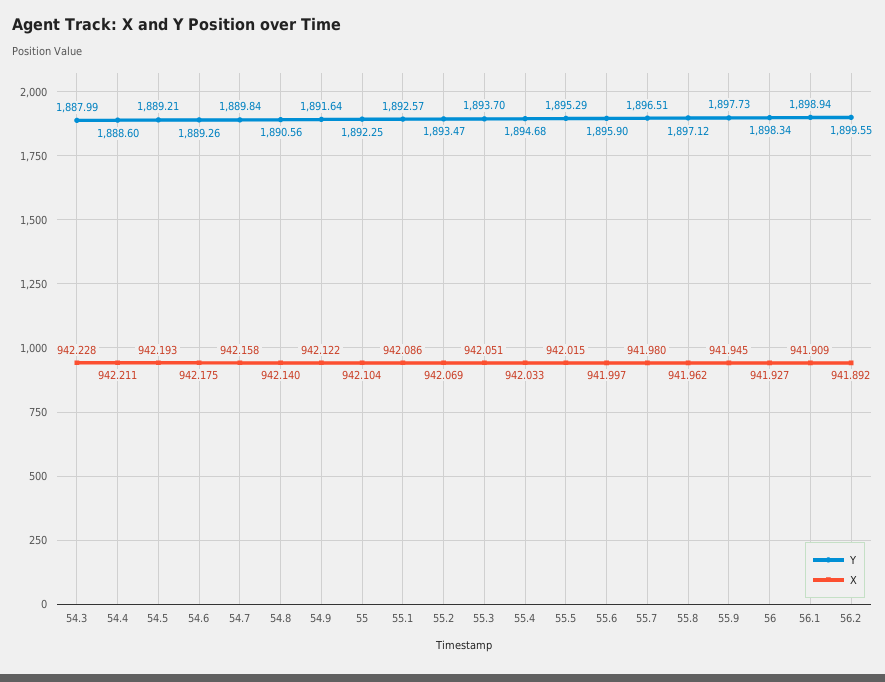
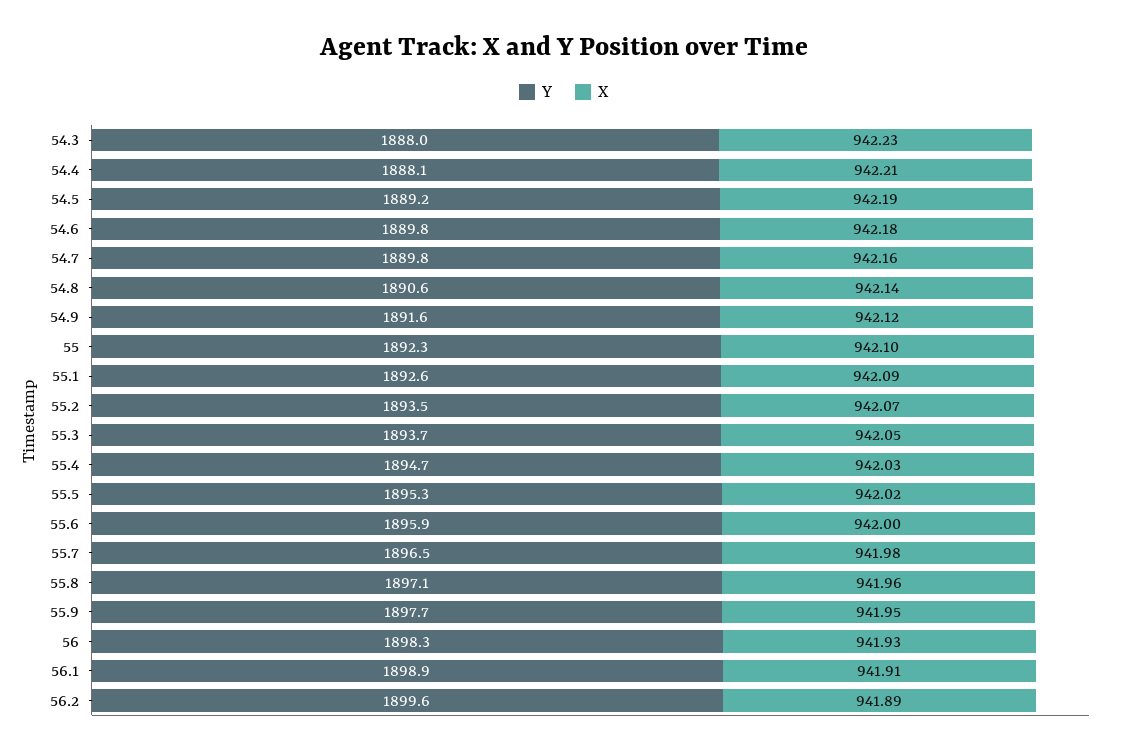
Y, 54.4: 1888.6 -> 1888.1
Y, 54.6: 1889.26 -> 1889.8

